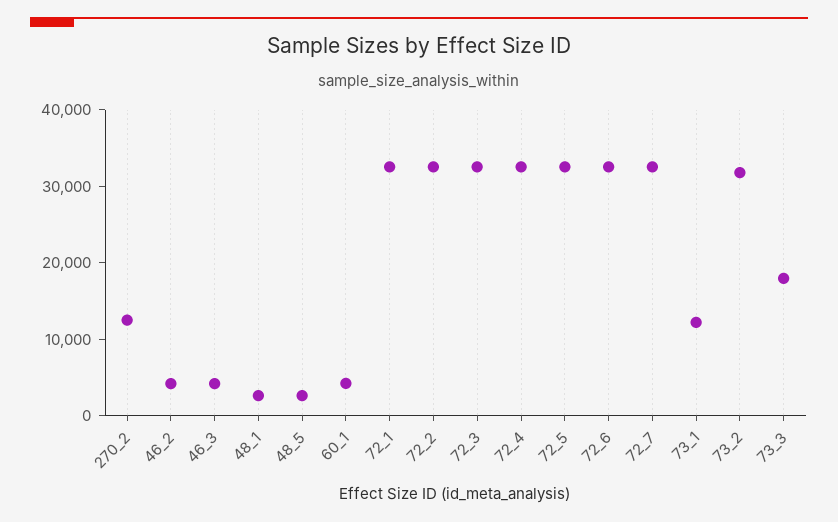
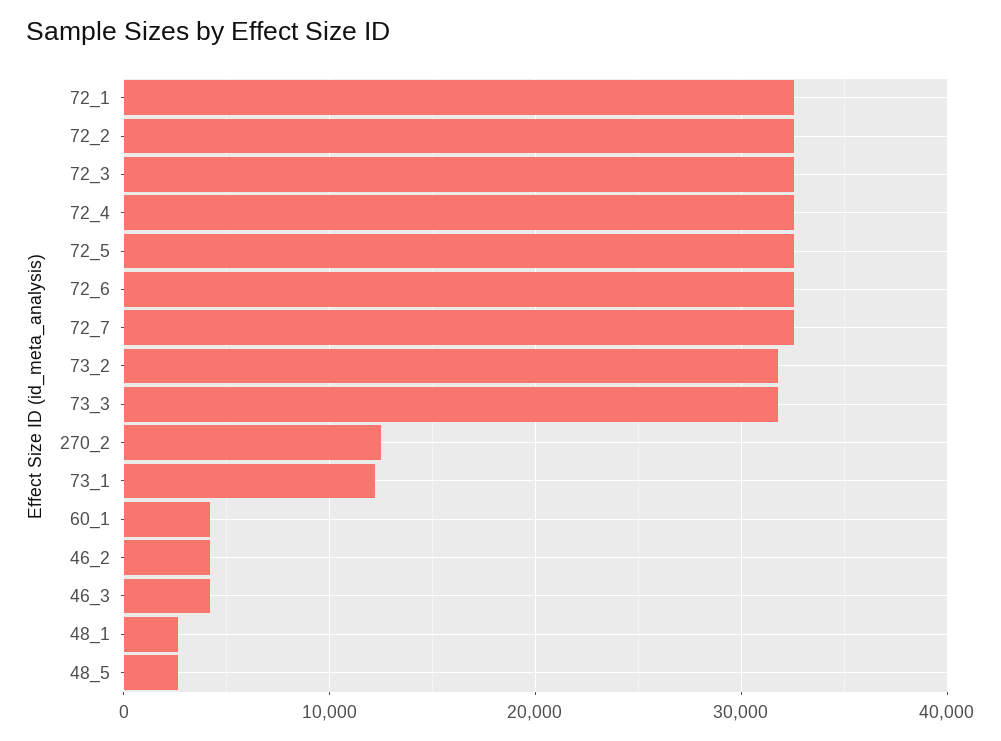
73_3: 18000 -> 32000

